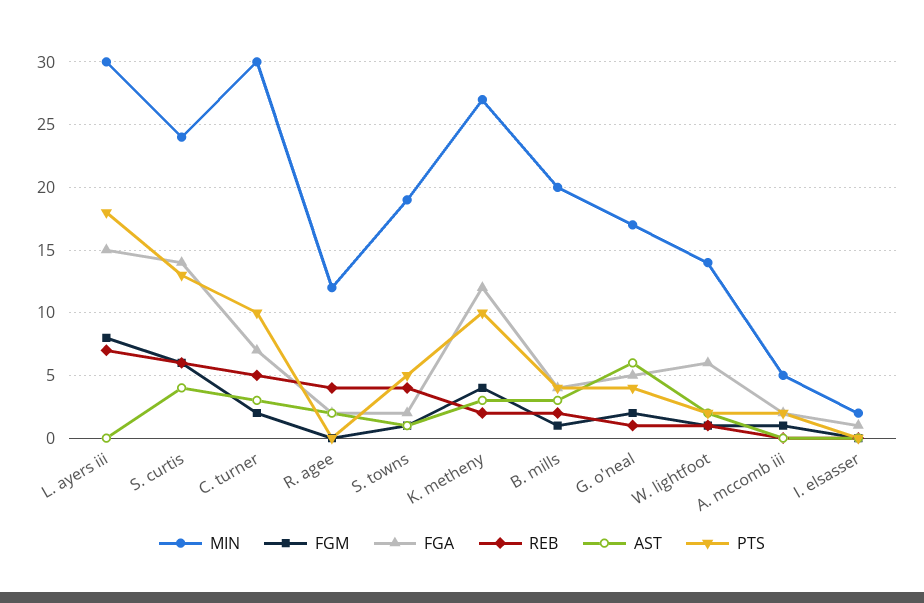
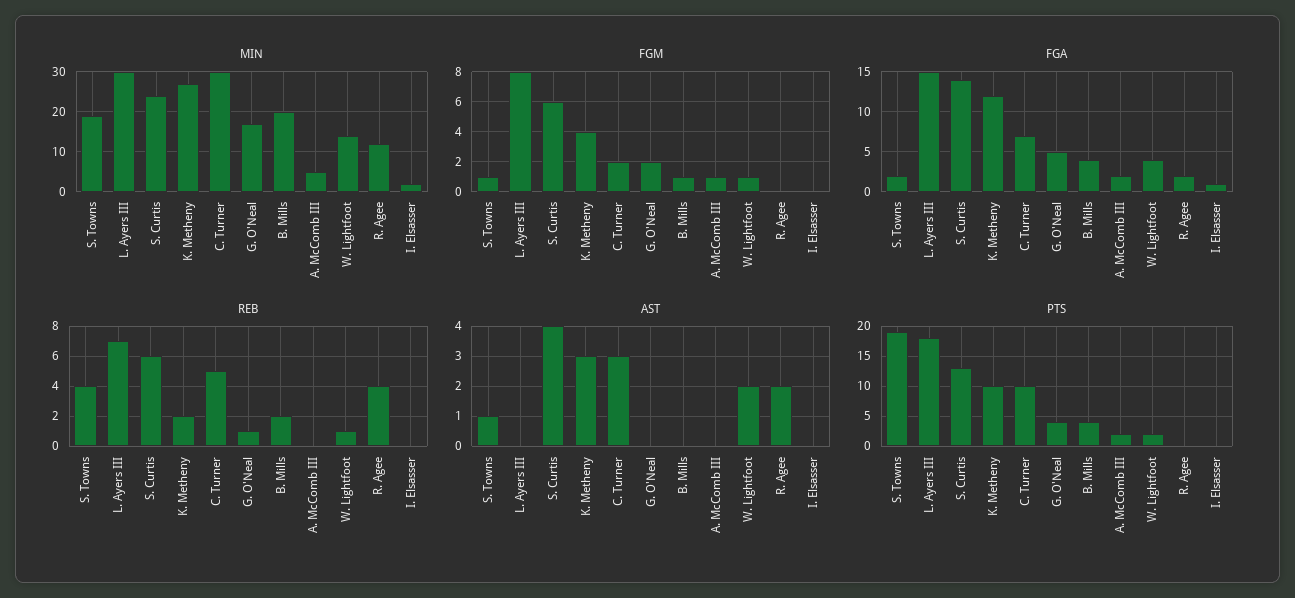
PTS, S. towns: 5 -> 20
AST, B. mills: 3 -> 0
AST, G. o'neal: 6 -> 0
FGA, W. lightfoot: 6 -> 4

